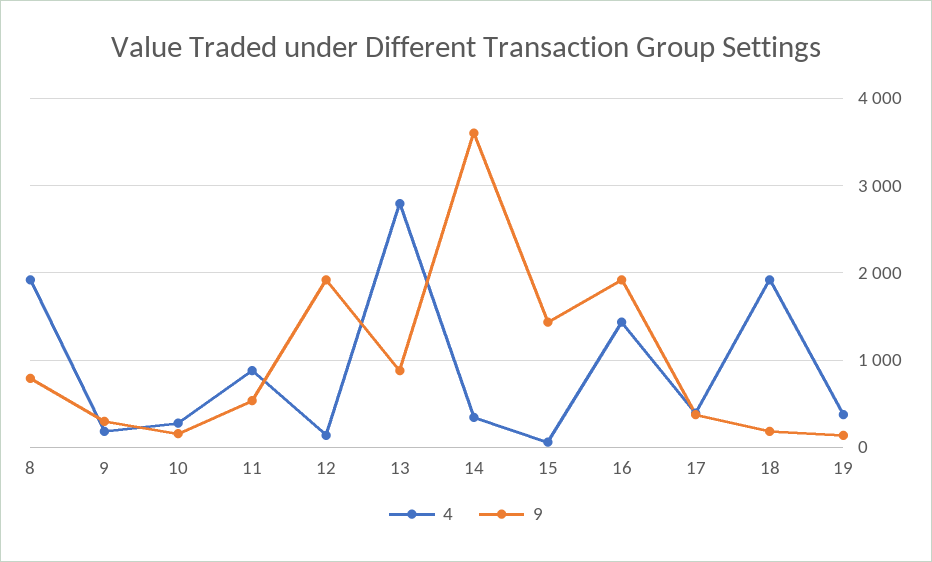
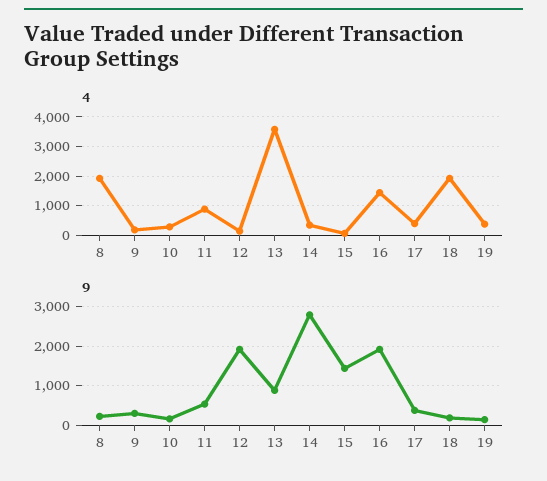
9, 8: 800 -> 200
4, 13: 2800 -> 3500
9, 14: 3600 -> 2800

